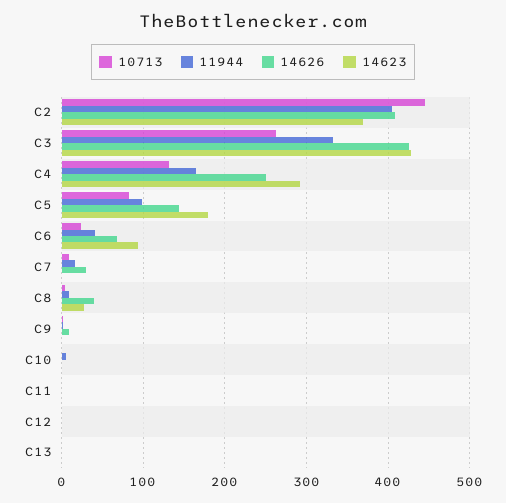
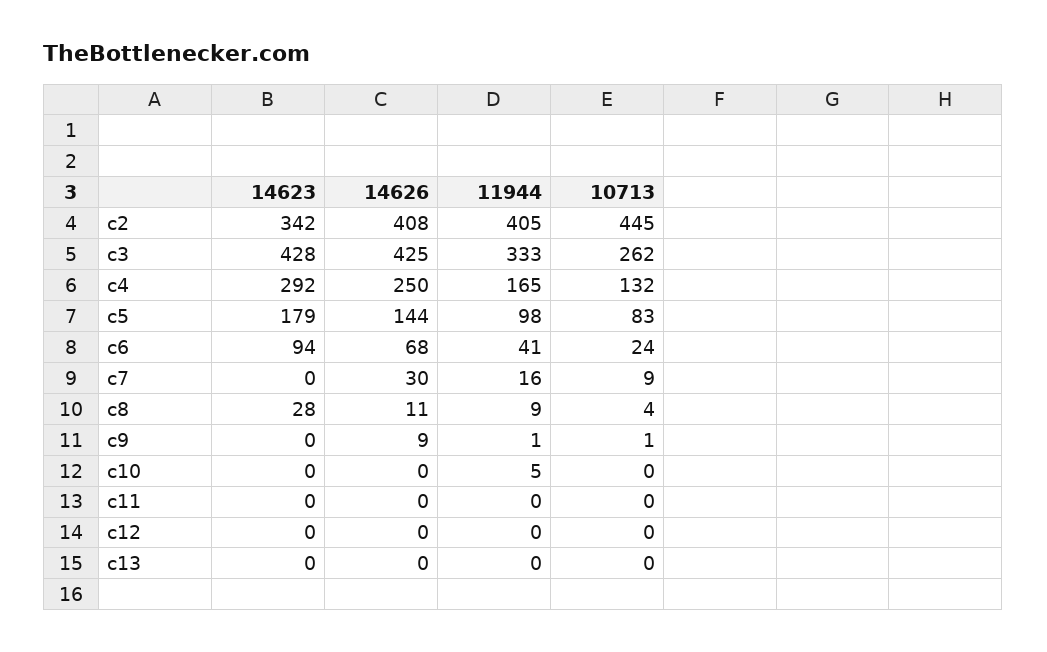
14623, C2: 370 -> 342
14626, C8: 40 -> 11

